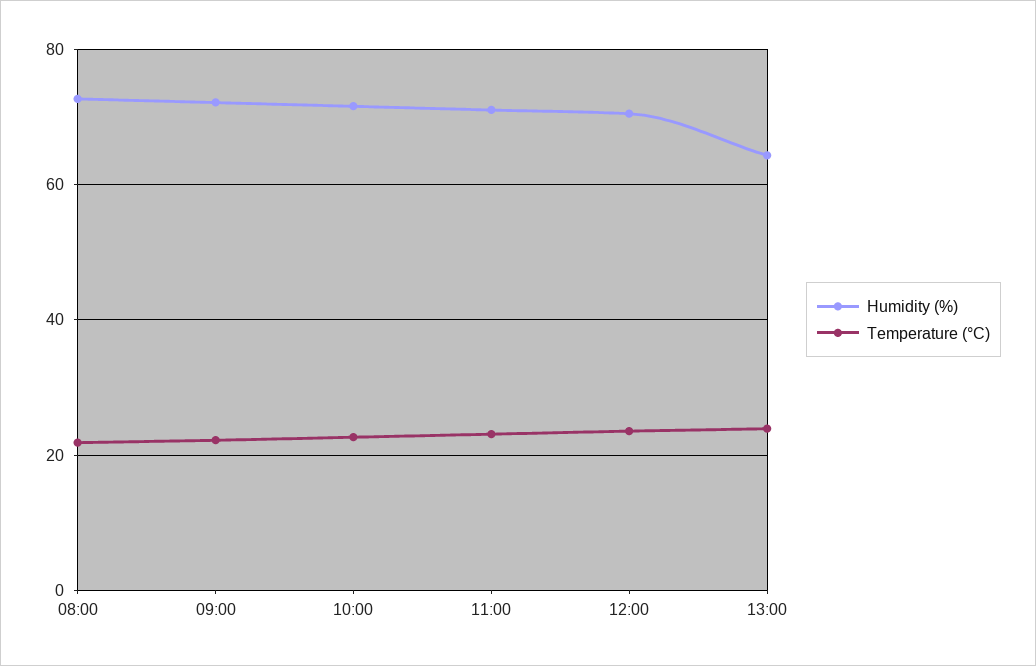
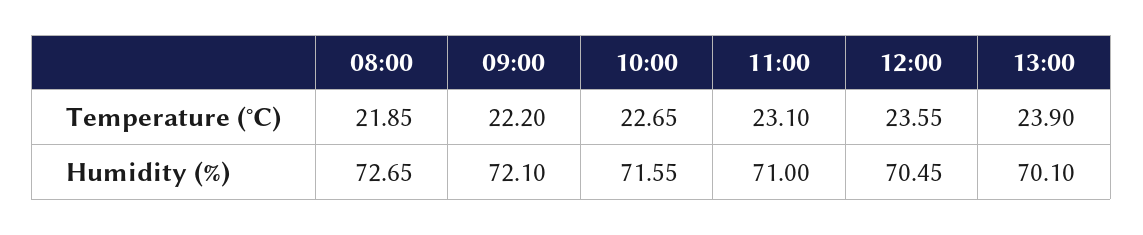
Humidity (%), 13:00: 64 -> 70.1

